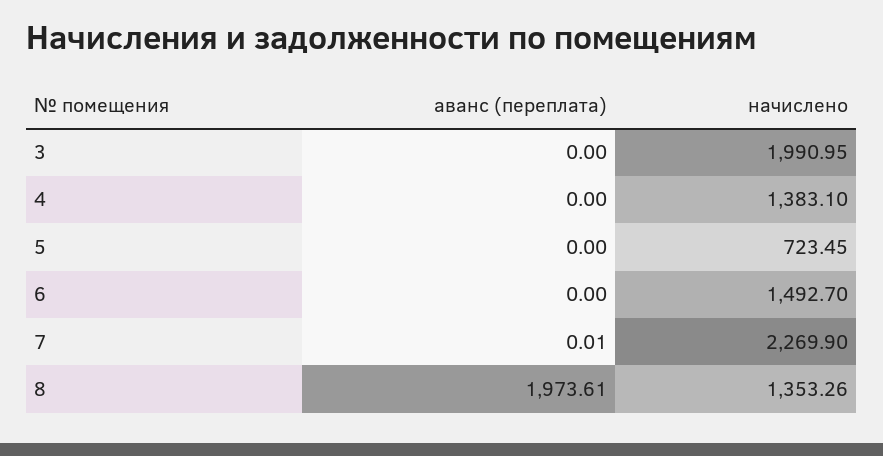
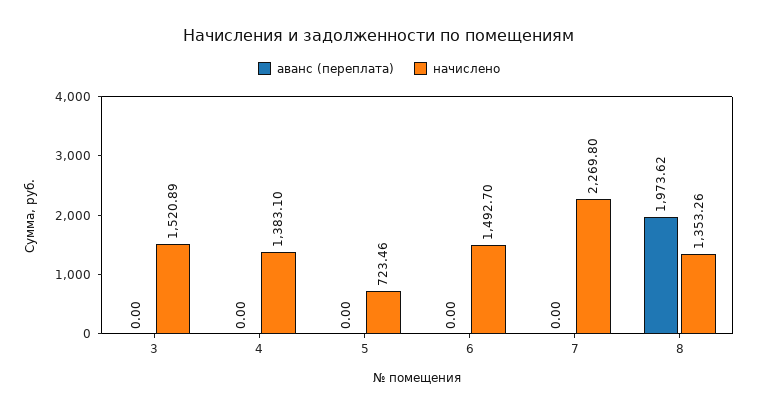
начислено, 3: 1990.95 -> 1520.89
начислено, 5: 723.45 -> 723.46
аванс (переплата), 7: 0.01 -> 0
начислено, 7: 2269.9 -> 2269.8
аванс (переплата), 8: 1973.61 -> 1973.62

